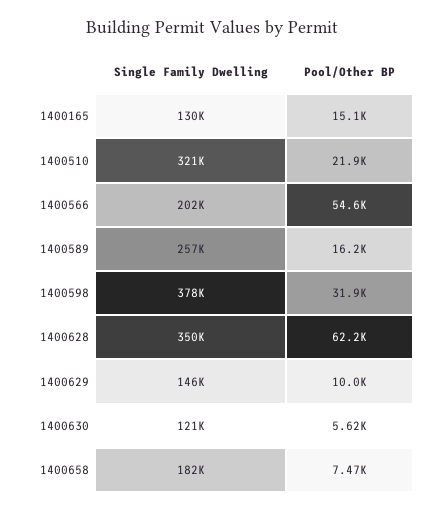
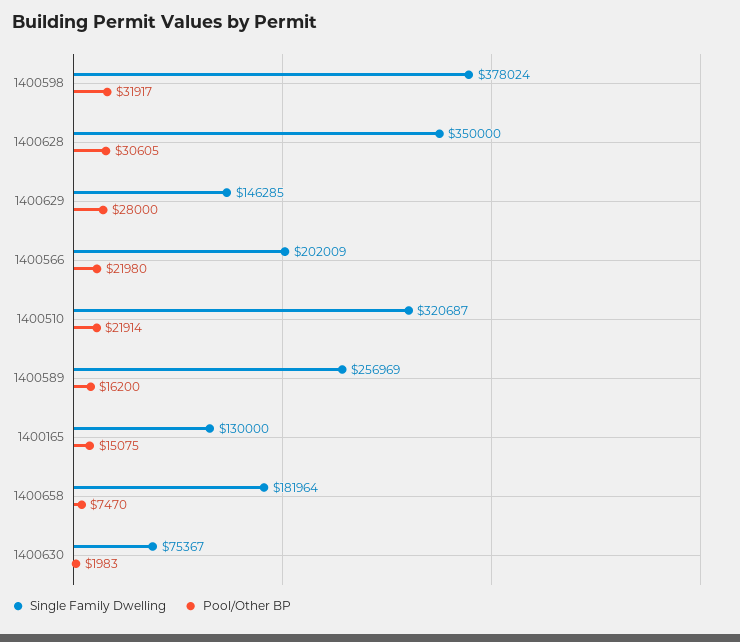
Pool/Other BP, 1400566: 54600 -> 21980
Pool/Other BP, 1400628: 62200 -> 30605
Pool/Other BP, 1400629: 10000 -> 28000
Single Family Dwelling, 1400630: 121000 -> 75367
Pool/Other BP, 1400630: 5620 -> 1983

